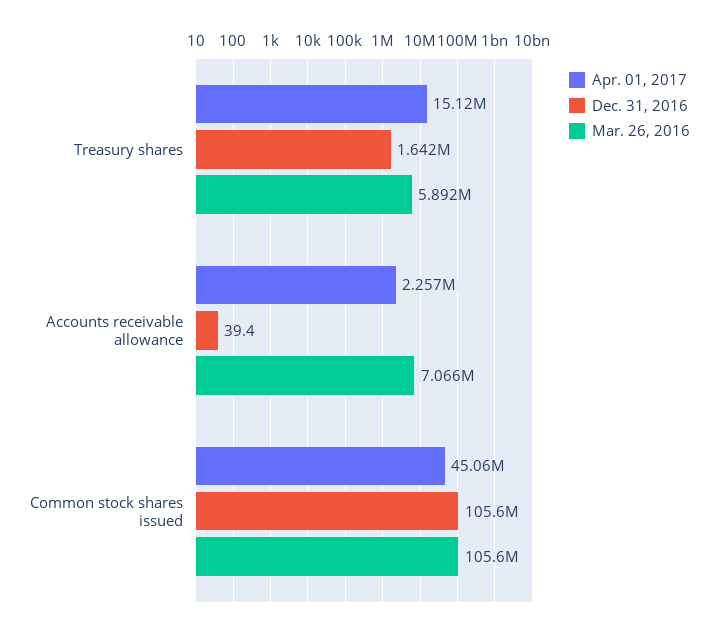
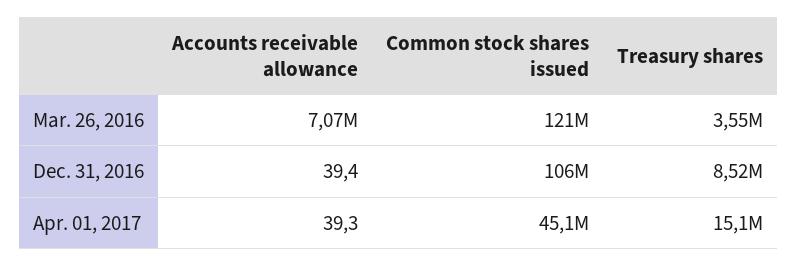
Dec. 31, 2016, Treasury shares: 1642000 -> 8520000
Mar. 26, 2016, Treasury shares: 5892000 -> 3550000
Apr. 01, 2017, Accounts receivable allowance: 2257000 -> 39.3
Mar. 26, 2016, Common stock shares issued: 105600000 -> 121000000

